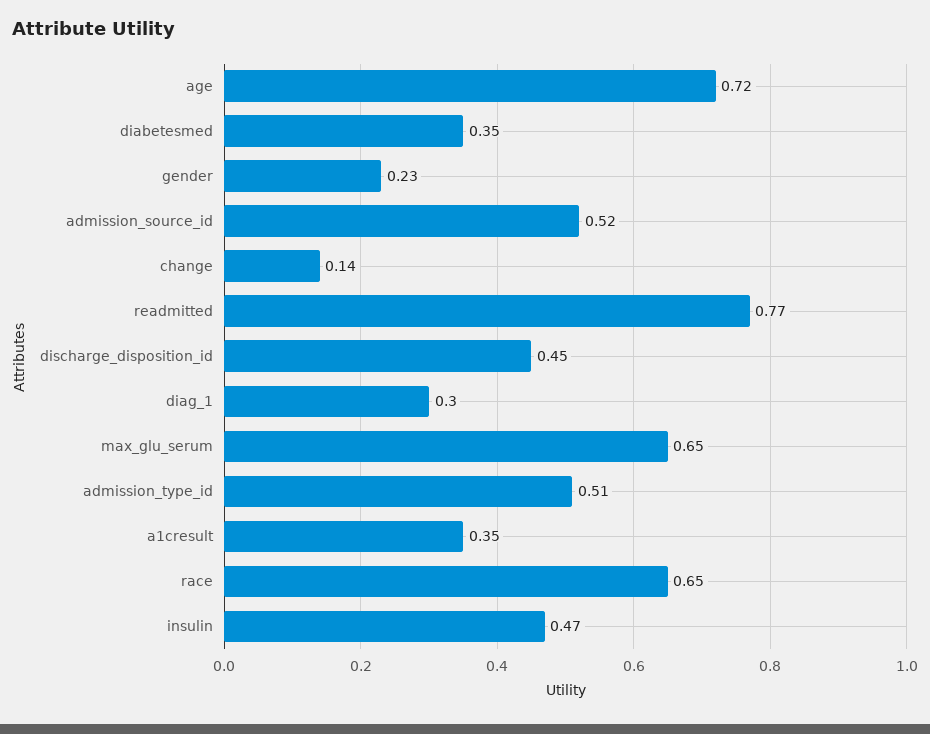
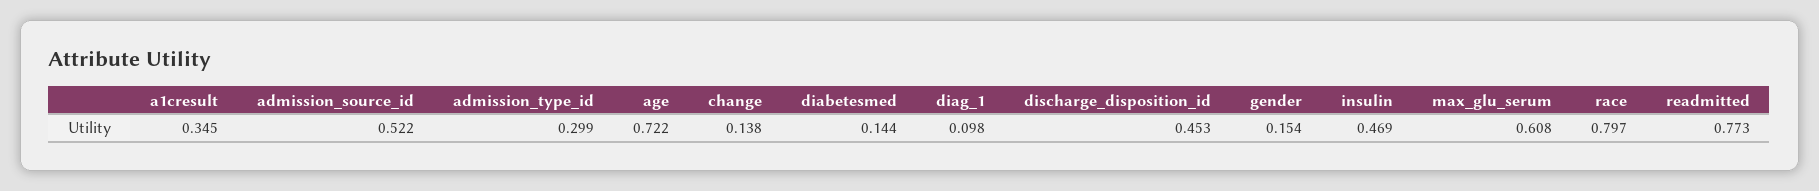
diabetesmed: 0.35 -> 0.144
gender: 0.23 -> 0.154
diag_1: 0.3 -> 0.098
max_glu_serum: 0.65 -> 0.608
admission_type_id: 0.51 -> 0.299
race: 0.65 -> 0.797

